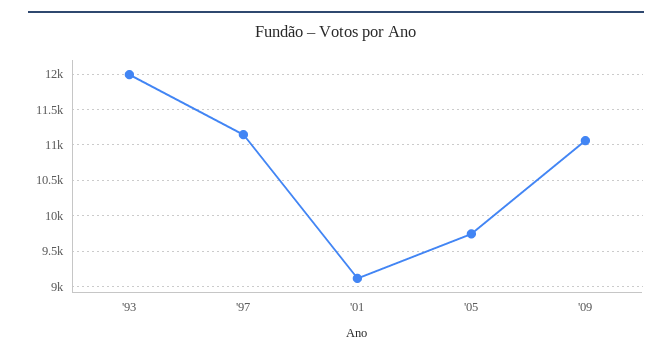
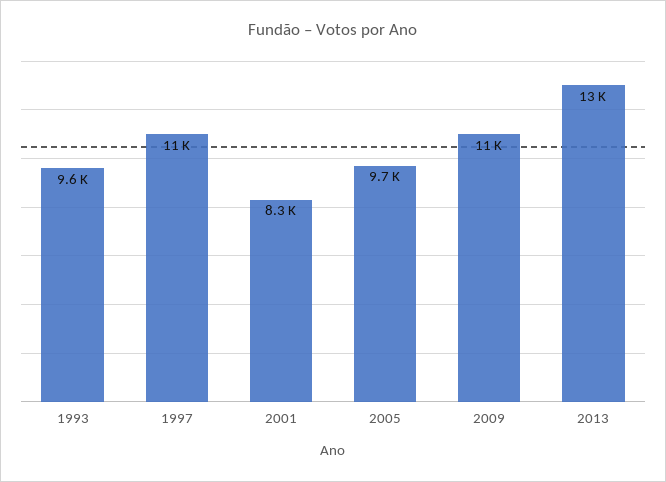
'93: 12000 -> 9600
'01: 9100 -> 8300
2013: none -> 13000

